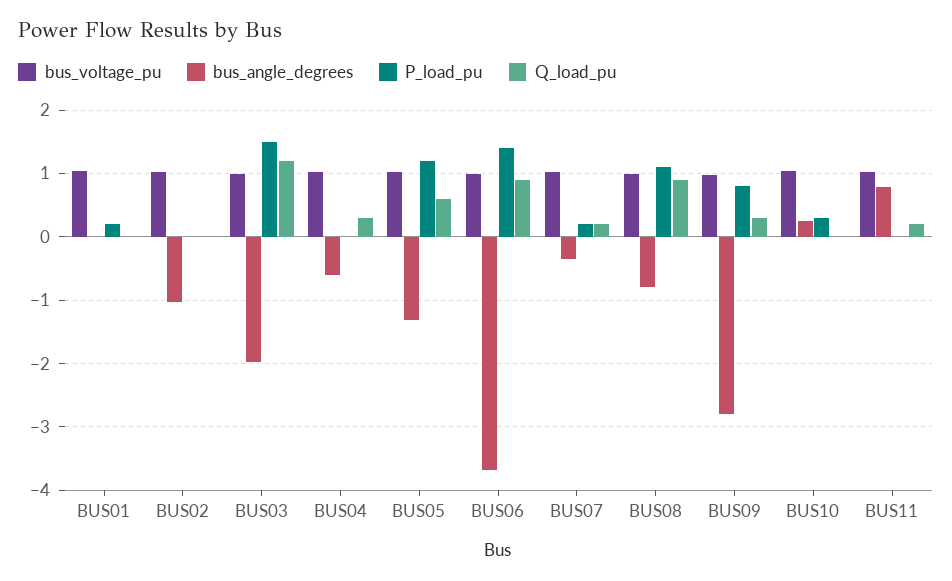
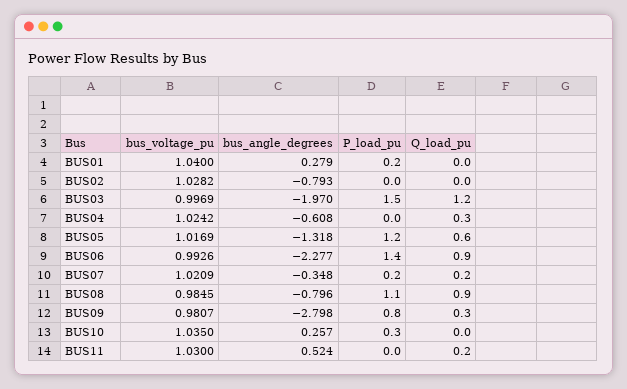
bus_angle_degrees, BUS01: 0 -> 0.279
bus_angle_degrees, BUS02: -1 -> -0.793
bus_angle_degrees, BUS06: -3.7 -> -2.277
bus_angle_degrees, BUS11: 0.8 -> 0.524

